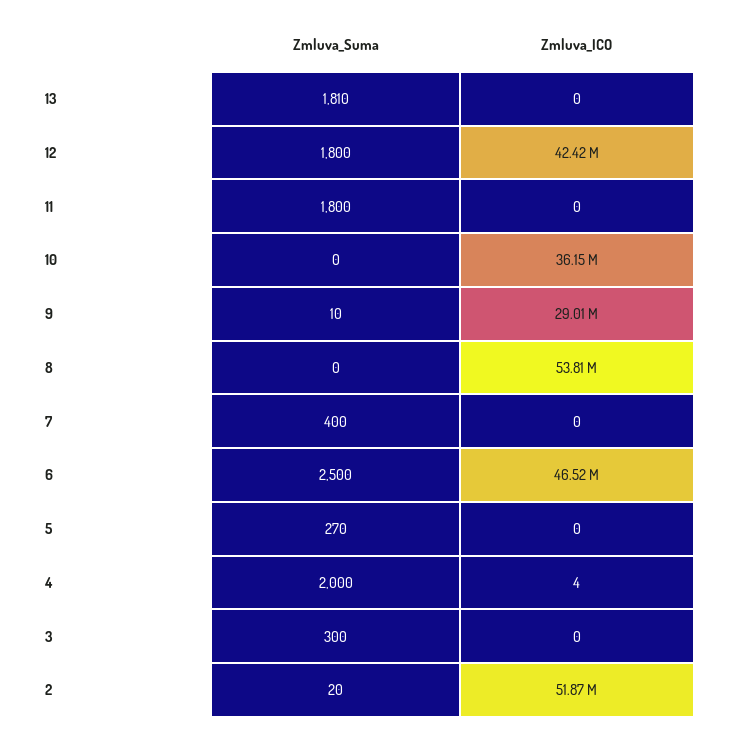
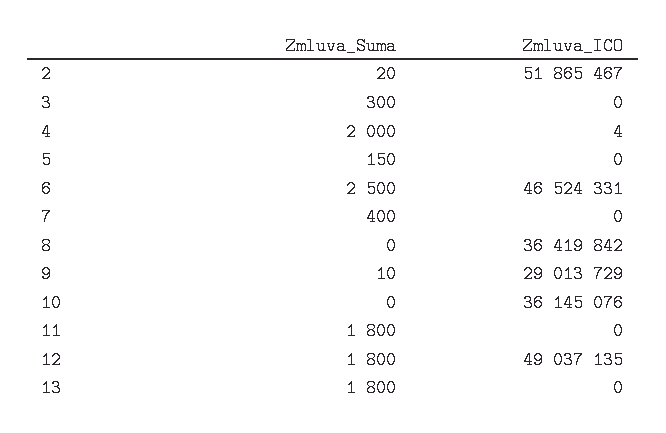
Zmluva_Suma, 13: 1810 -> 1800
Zmluva_ICO, 12: 42420000 -> 49037135
Zmluva_ICO, 8: 53810000 -> 36419842
Zmluva_Suma, 5: 270 -> 150

